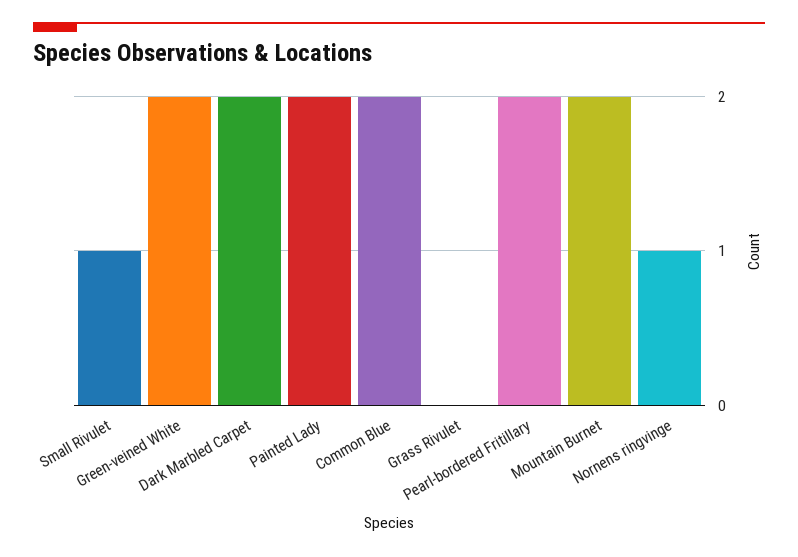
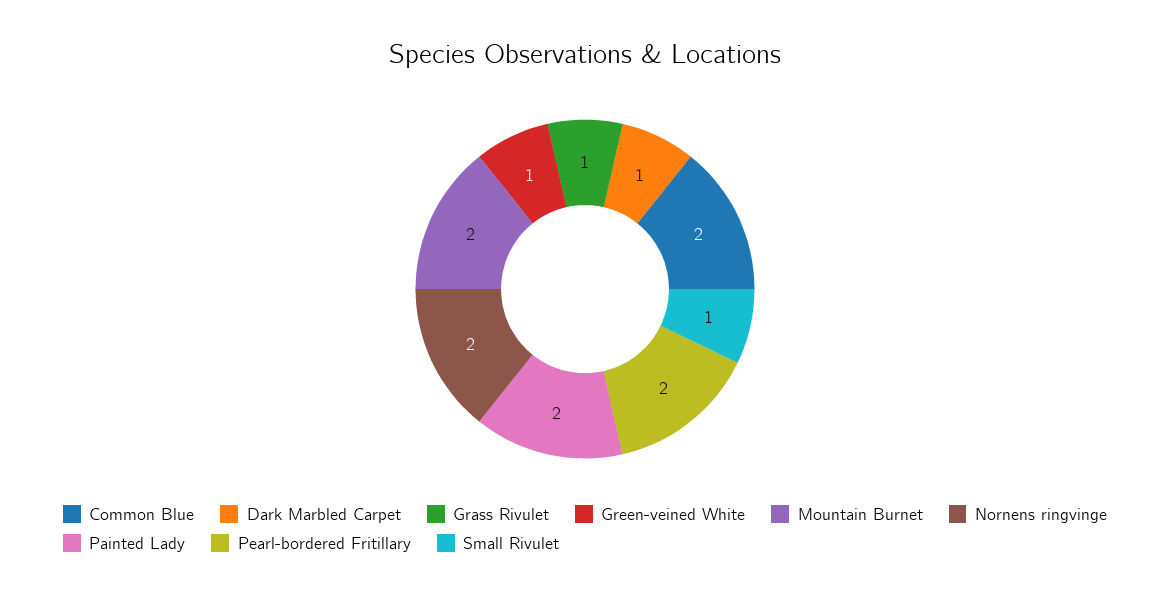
Green-veined White: 2 -> 1
Dark Marbled Carpet: 2 -> 1
Grass Rivulet: 0 -> 1
Nornens ringvinge: 1 -> 2

